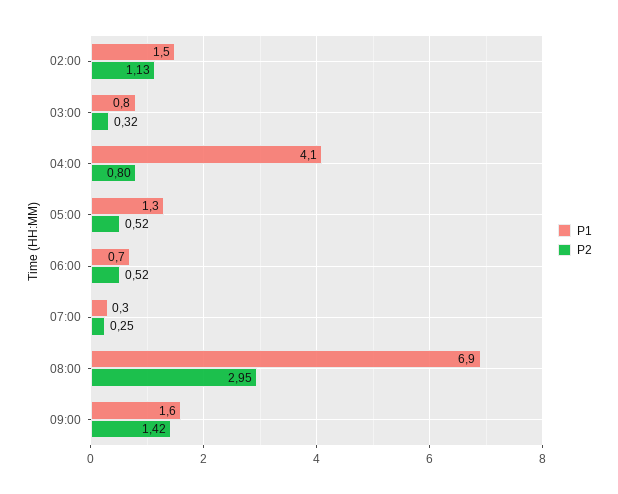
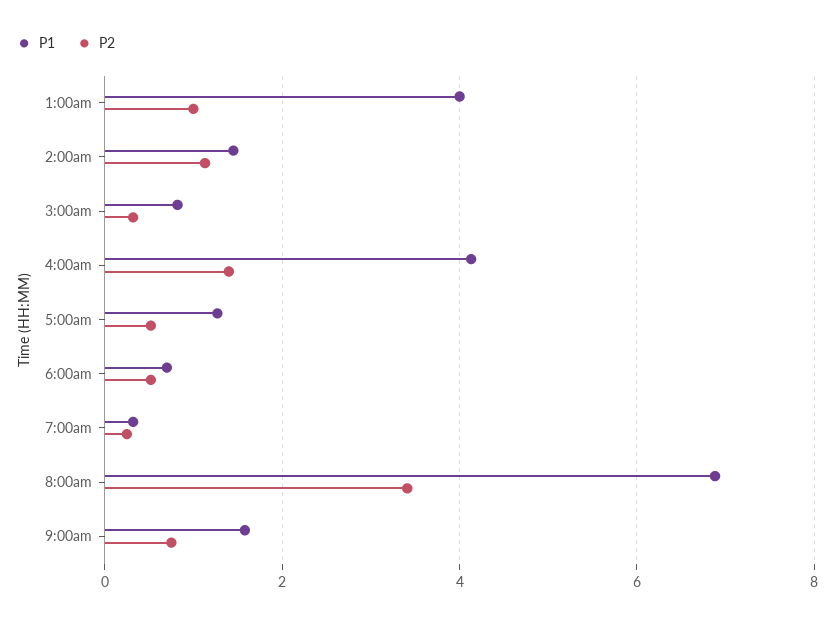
P2, 04:00: 0.8 -> 1.4
P2, 08:00: 2.95 -> 3.4
P2, 09:00: 1.42 -> 0.8
P1, 1:00am: none -> 4
P2, 1:00am: none -> 1

